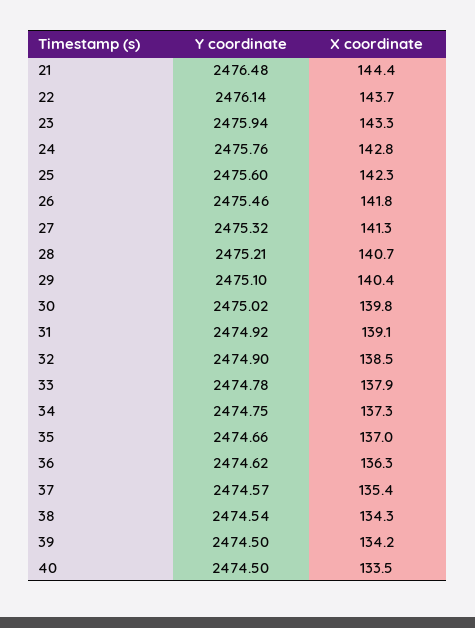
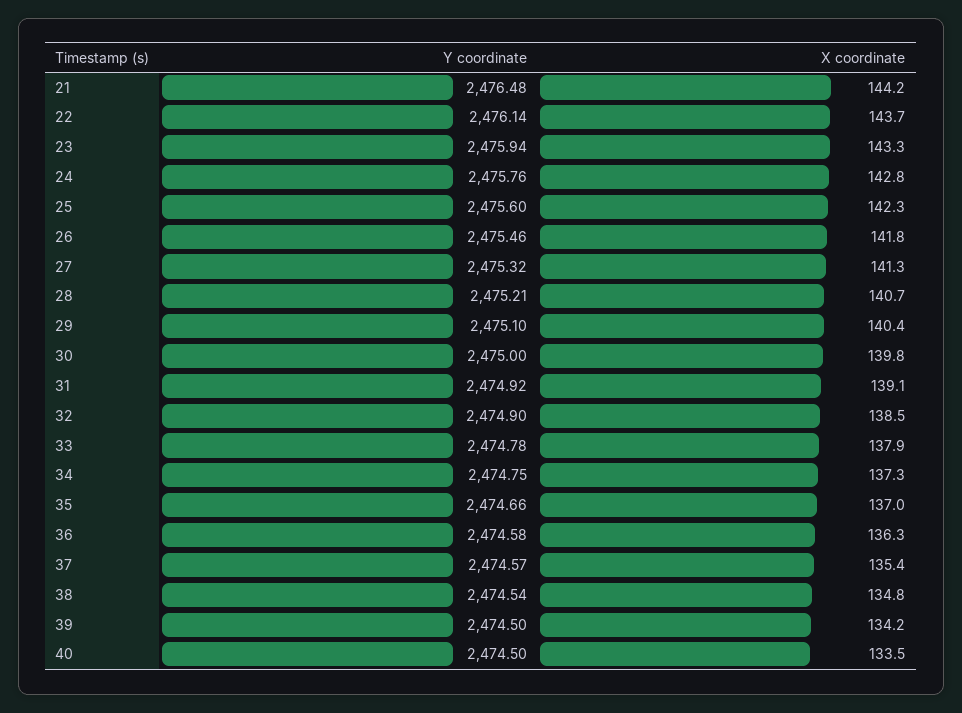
X coordinate, 21: 144.4 -> 144.2
Y coordinate, 30: 2475.02 -> 2475
Y coordinate, 36: 2474.62 -> 2474.58
X coordinate, 38: 134.3 -> 134.8

